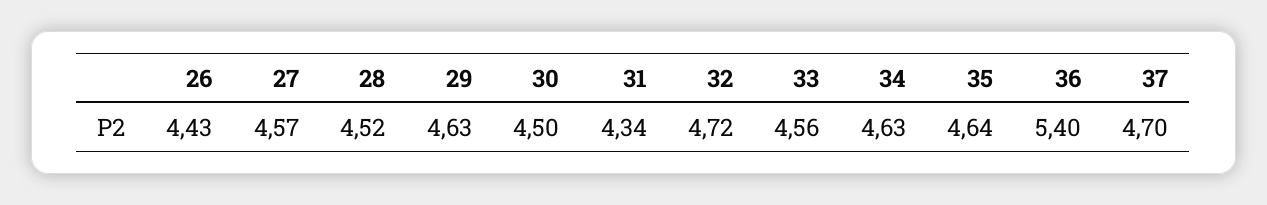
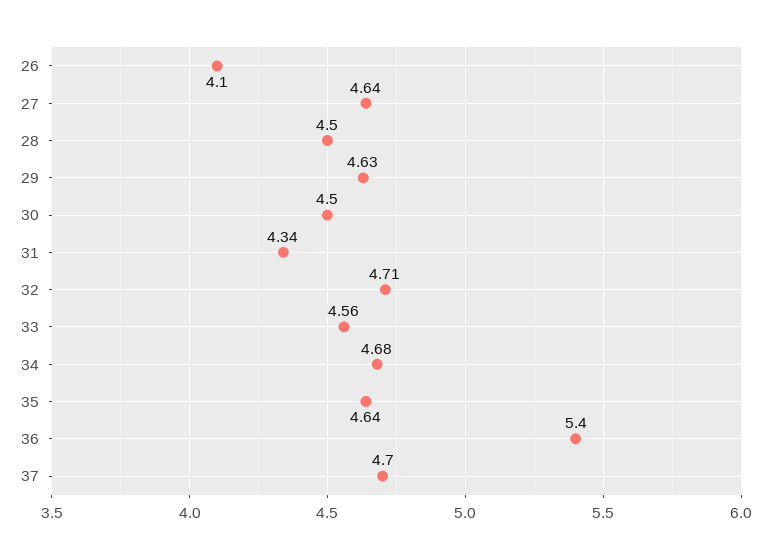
26: 4.43 -> 4.1
27: 4.57 -> 4.64
28: 4.52 -> 4.5
32: 4.72 -> 4.71
34: 4.63 -> 4.68

